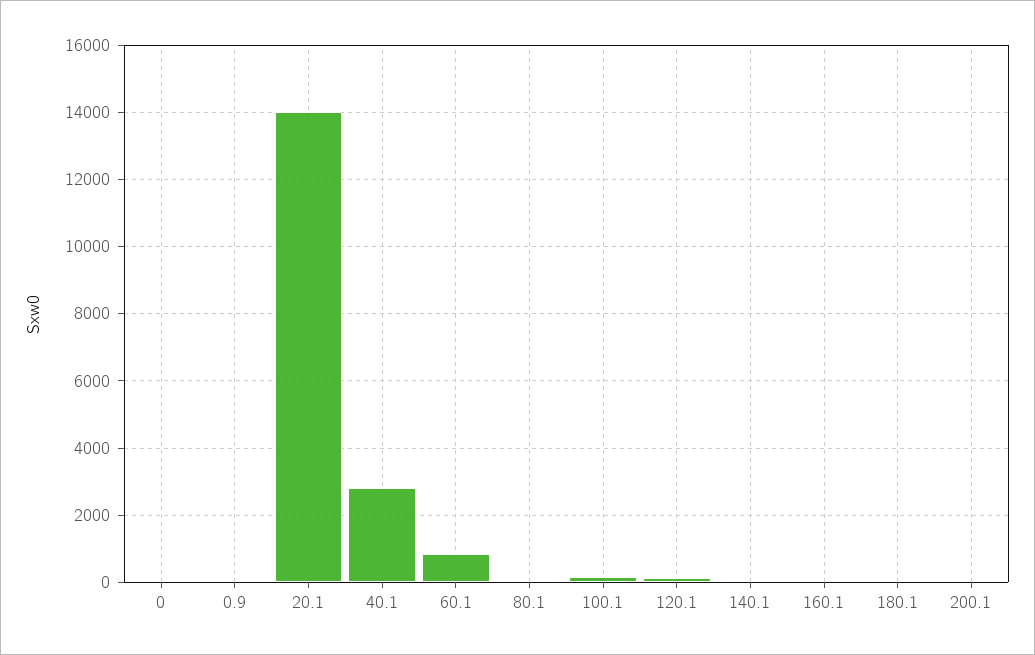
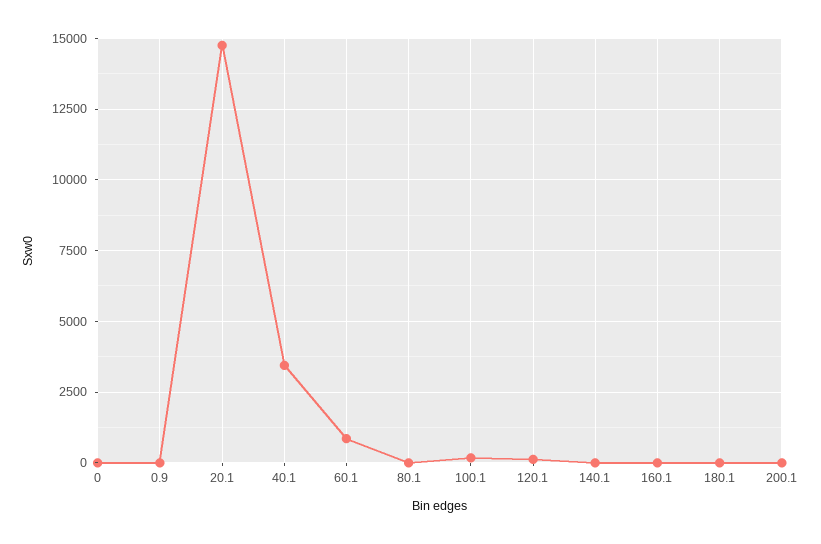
20.1: 14000 -> 14750
40.1: 2800 -> 3500

